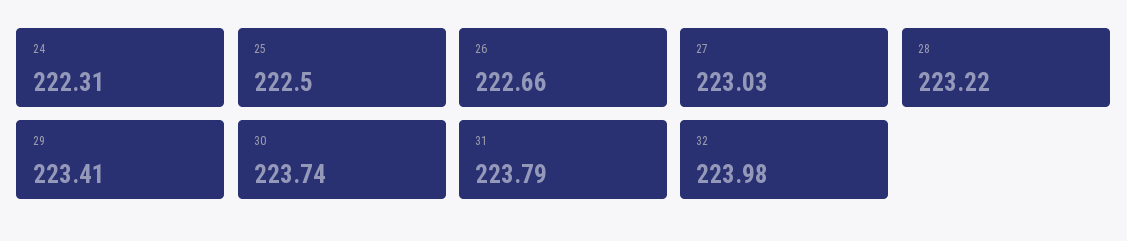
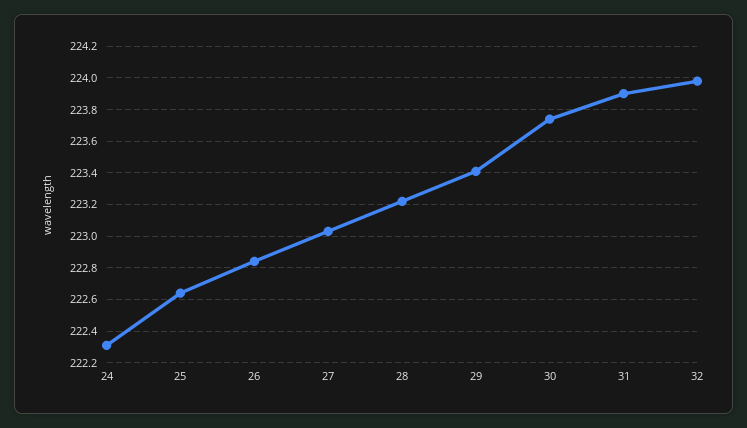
25: 222.5 -> 222.65
26: 222.66 -> 222.85
31: 223.79 -> 223.9

